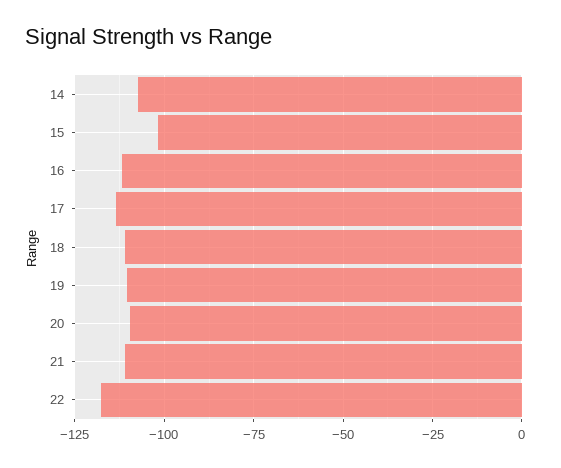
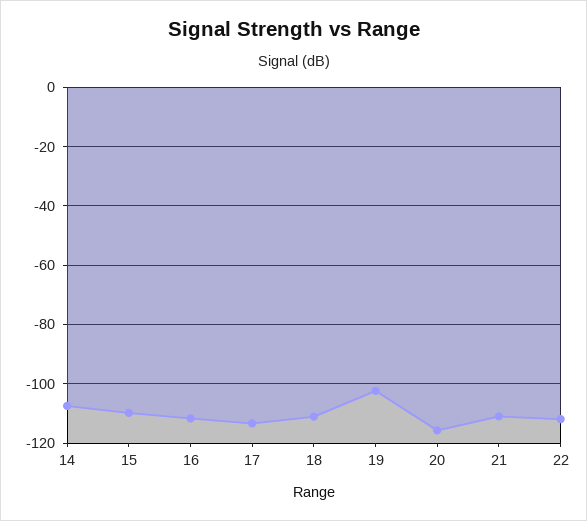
15: -102.5 -> -110
19: -110 -> -102.5
20: -110 -> -115
22: -117.5 -> -112.5

